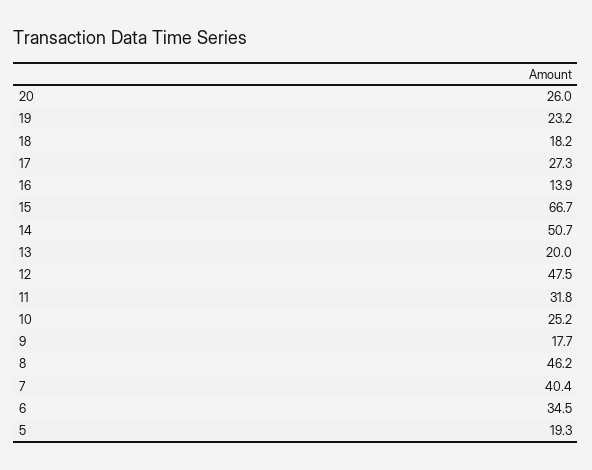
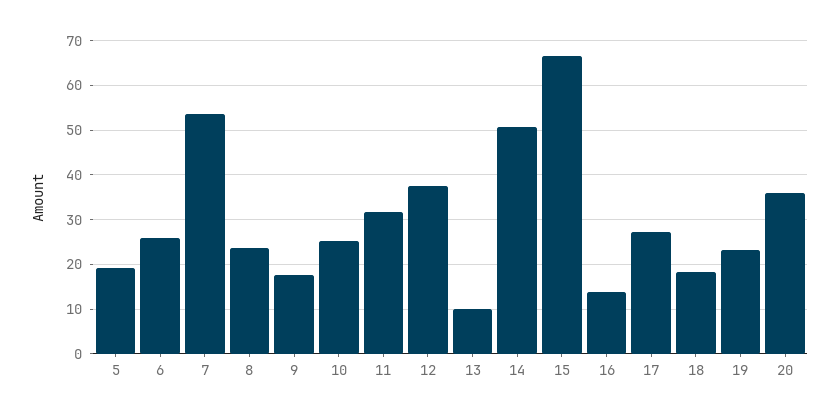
20: 26 -> 36
13: 20 -> 10
12: 47.5 -> 38
8: 46.2 -> 24
7: 40.4 -> 54
6: 34.5 -> 26

